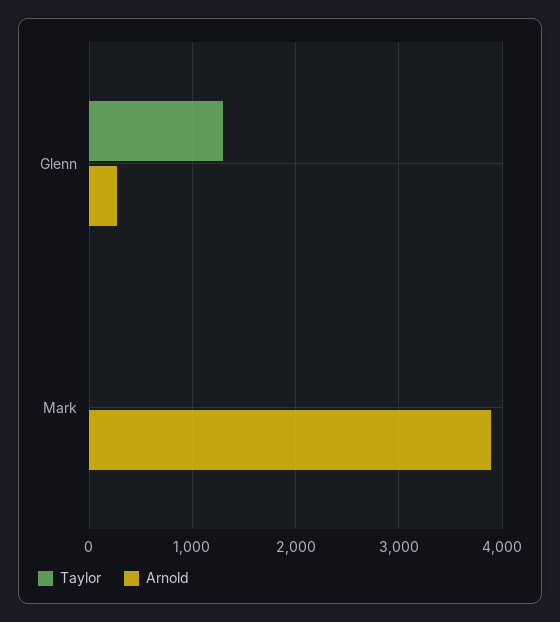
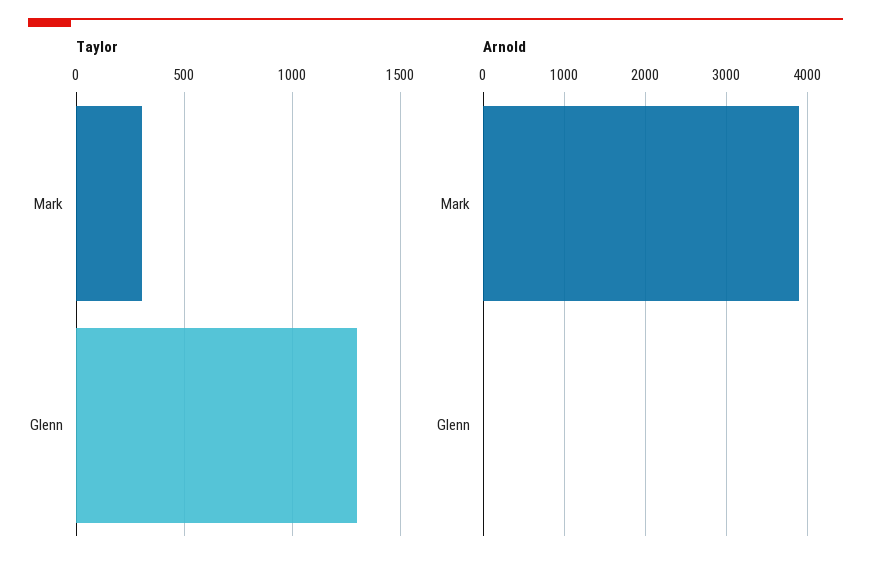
Arnold, Glenn: 300 -> 0
Taylor, Mark: 0 -> 300

